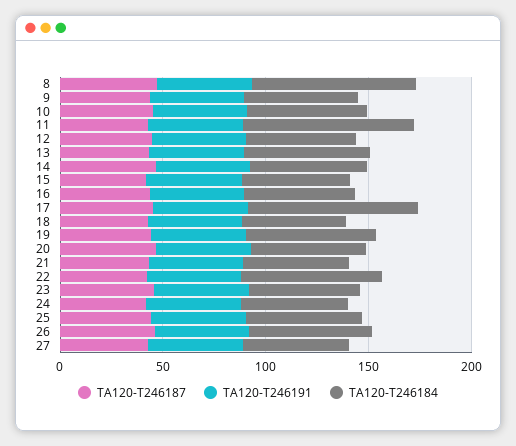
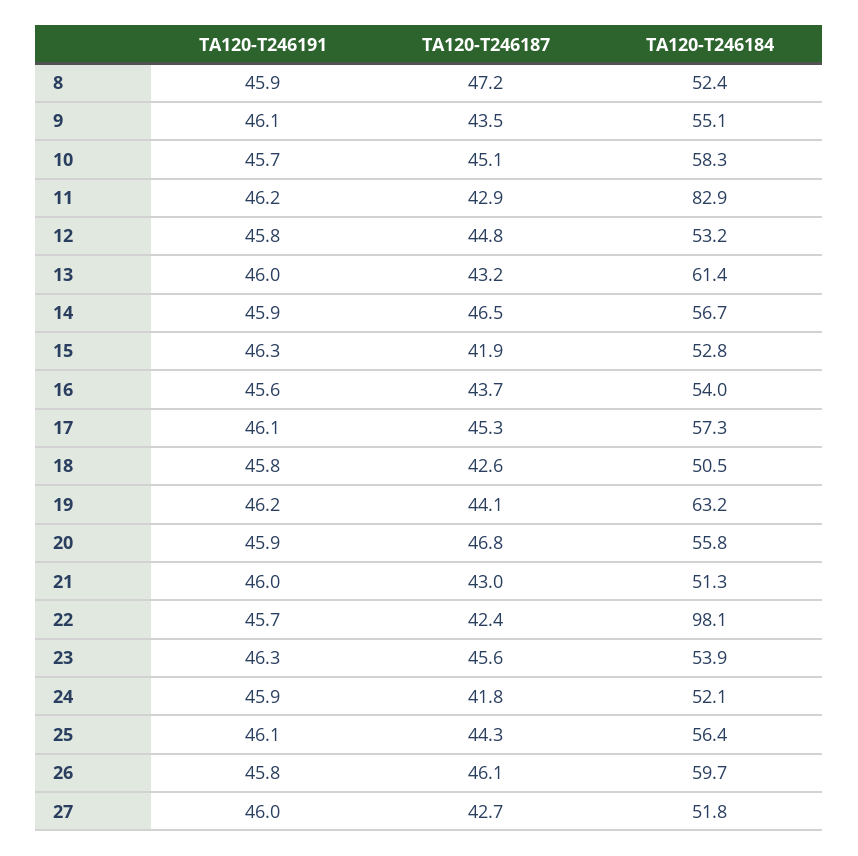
TA120-T246184, 8: 80 -> 52.4
TA120-T246184, 17: 80 -> 57.3
TA120-T246184, 22: 70 -> 98.1

